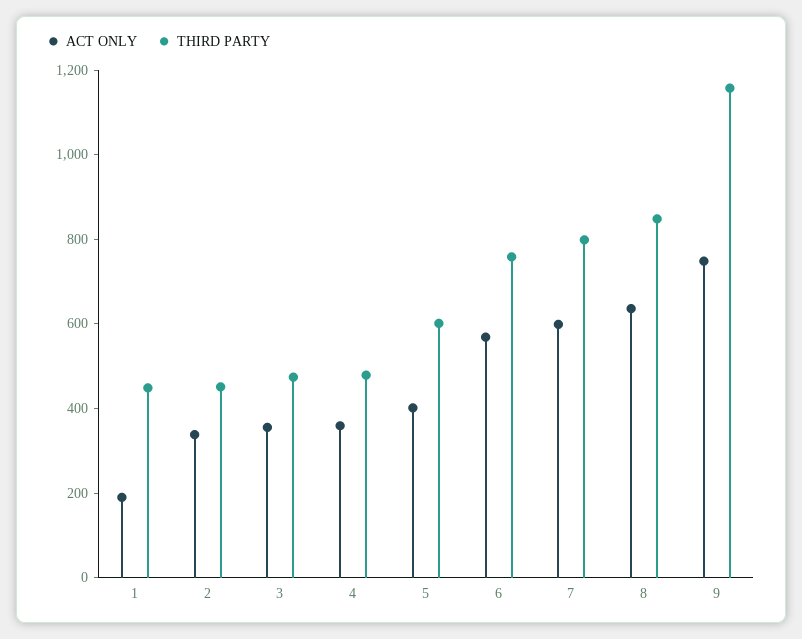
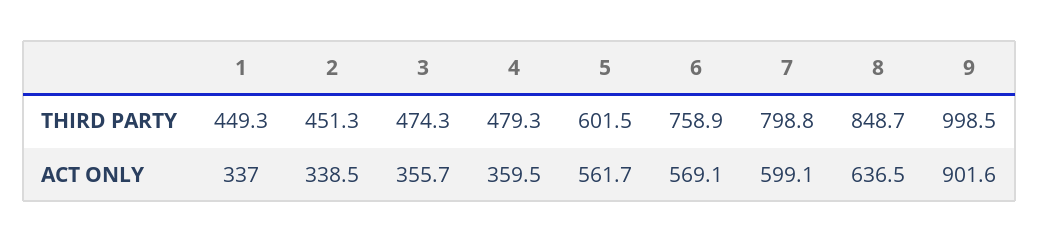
ACT ONLY, 1: 200 -> 337
ACT ONLY, 5: 400 -> 561.7
ACT ONLY, 9: 750 -> 901.6
THIRD PARTY, 9: 1150 -> 998.5

